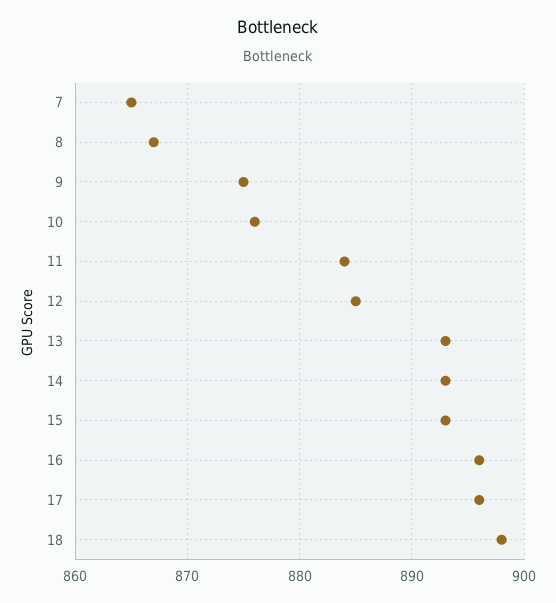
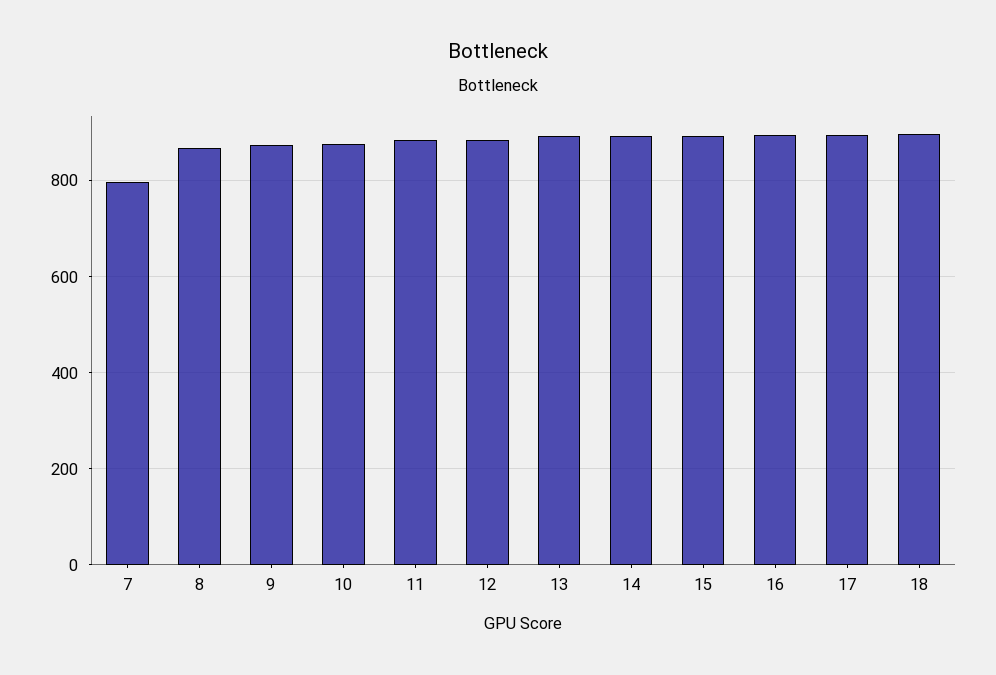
7: 865 -> 800

